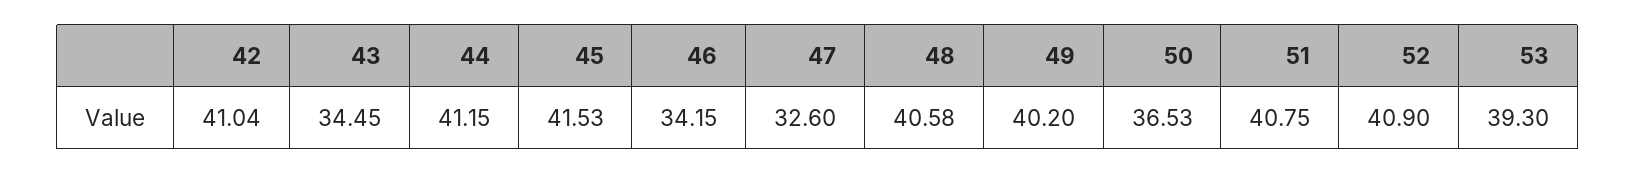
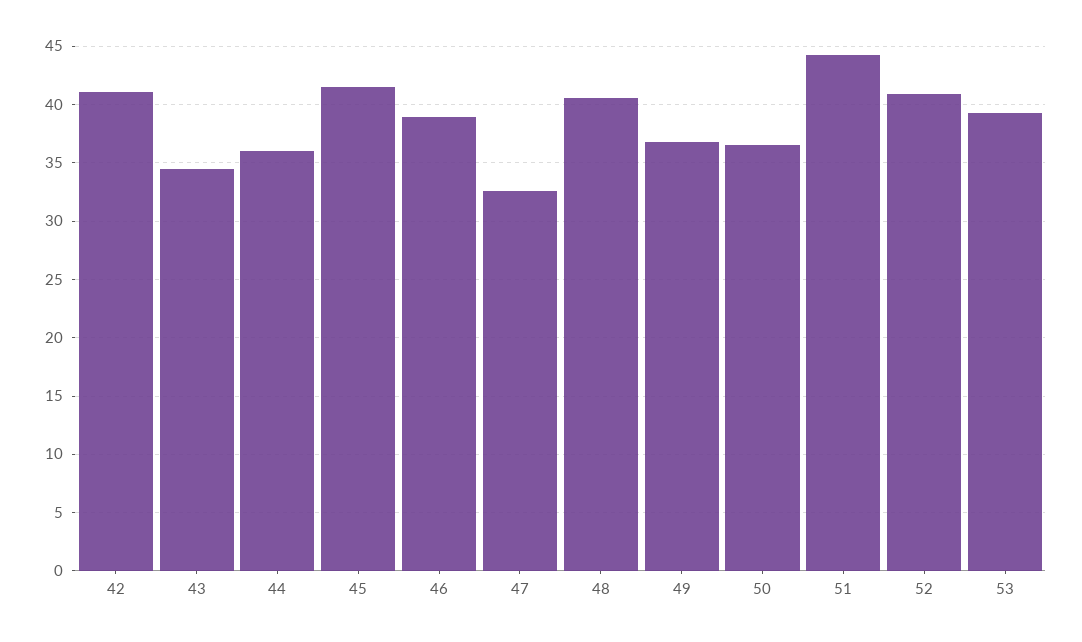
44: 41.15 -> 36
46: 34.15 -> 39
49: 40.2 -> 37
51: 40.75 -> 44

